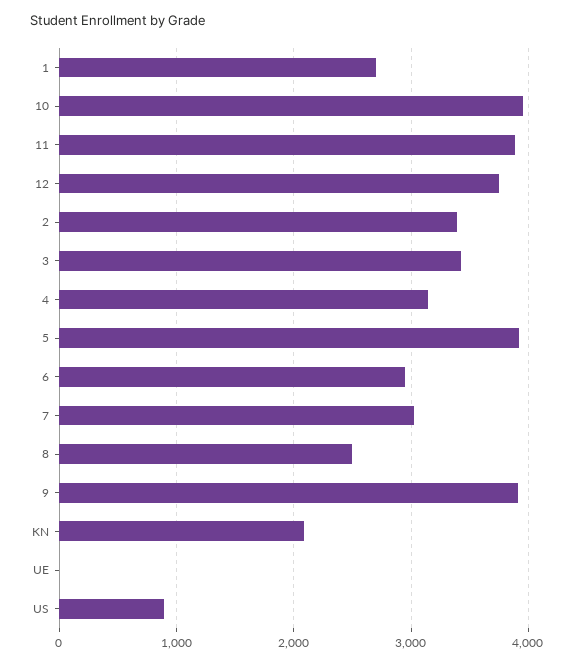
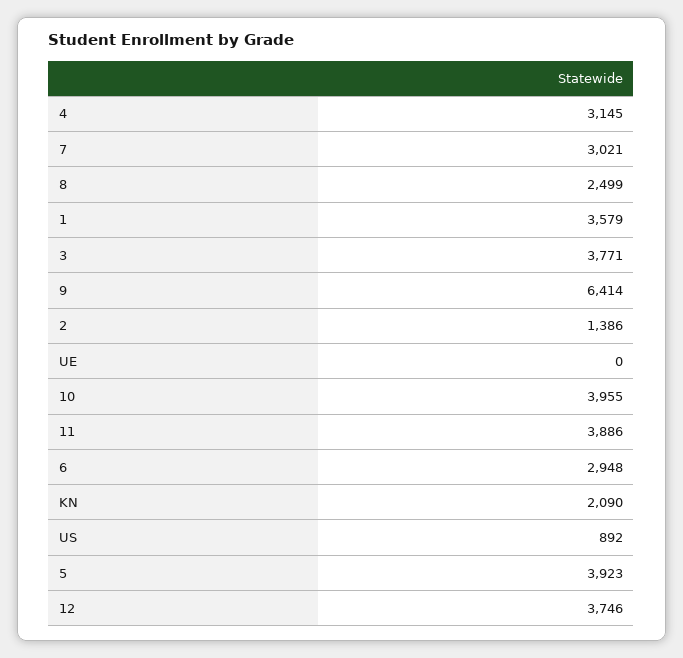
1: 2700 -> 3579
2: 3400 -> 1386
3: 3400 -> 3771
9: 3900 -> 6414

